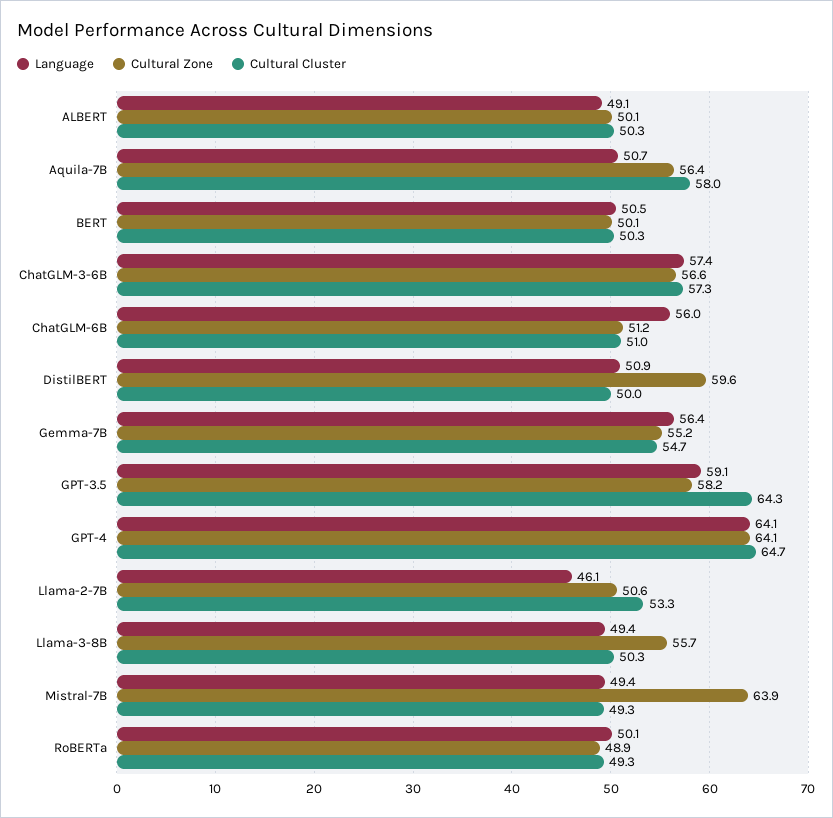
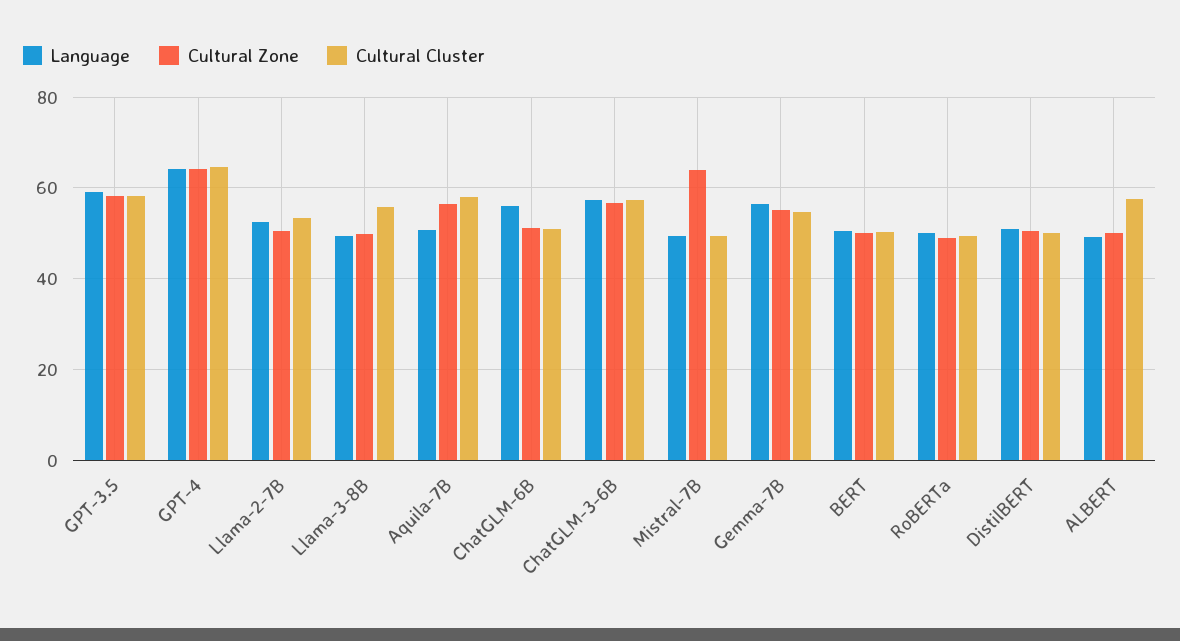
Cultural Cluster, ALBERT: 50.3 -> 58
Cultural Zone, DistilBERT: 59.6 -> 50
Cultural Cluster, GPT-3.5: 64.3 -> 58
Language, Llama-2-7B: 46.1 -> 52
Cultural Zone, Llama-3-8B: 55.7 -> 50
Cultural Cluster, Llama-3-8B: 50.3 -> 56

